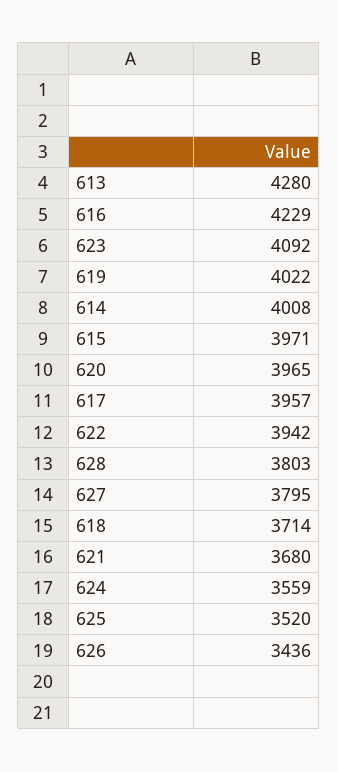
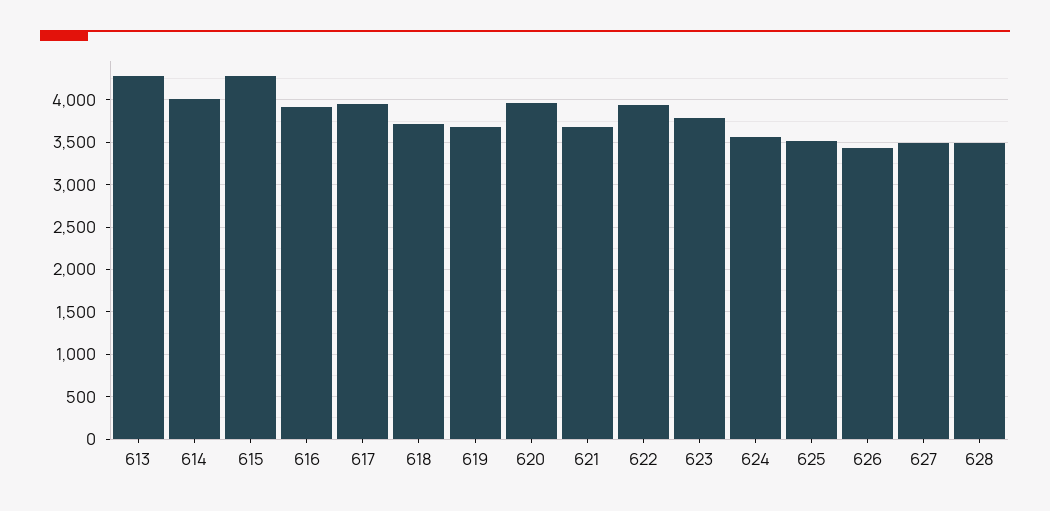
616: 4229 -> 3900
623: 4092 -> 3800
619: 4022 -> 3700
615: 3971 -> 4300
628: 3803 -> 3500
627: 3795 -> 3500

